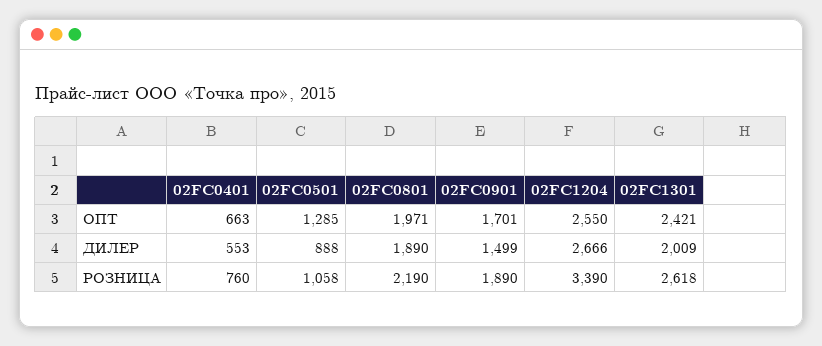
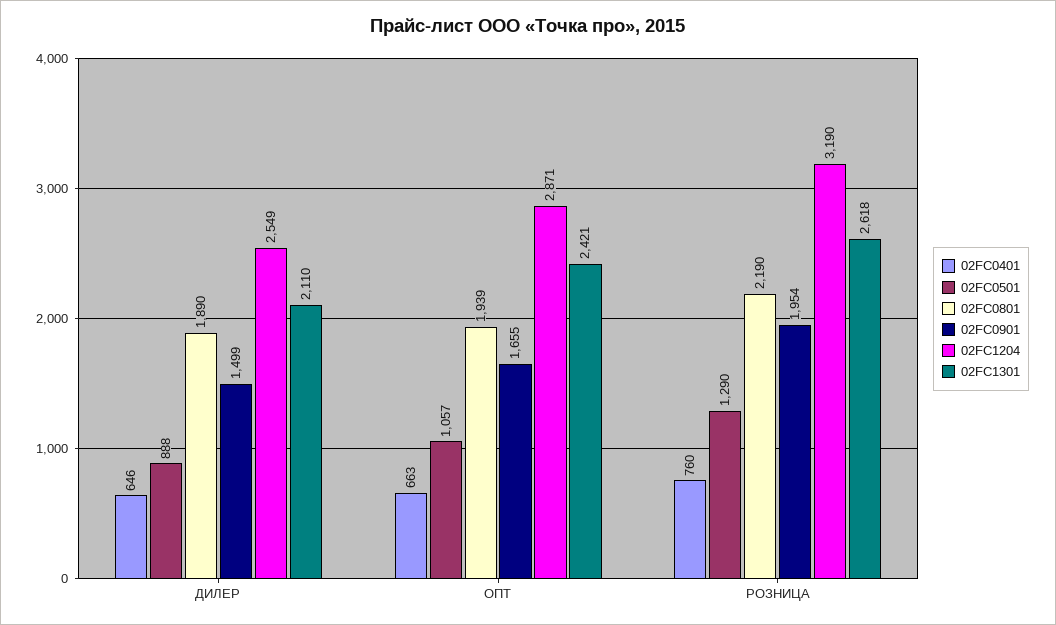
02FC0501, ОПТ: 1285 -> 1057
02FC0801, ОПТ: 1971 -> 1939
02FC0901, ОПТ: 1701 -> 1655
02FC1204, ОПТ: 2550 -> 2871
02FC0401, ДИЛЕР: 553 -> 646
02FC1204, ДИЛЕР: 2666 -> 2549
02FC1301, ДИЛЕР: 2009 -> 2110
02FC0501, РОЗНИЦА: 1058 -> 1290
02FC0901, РОЗНИЦА: 1890 -> 1954
02FC1204, РОЗНИЦА: 3390 -> 3190

